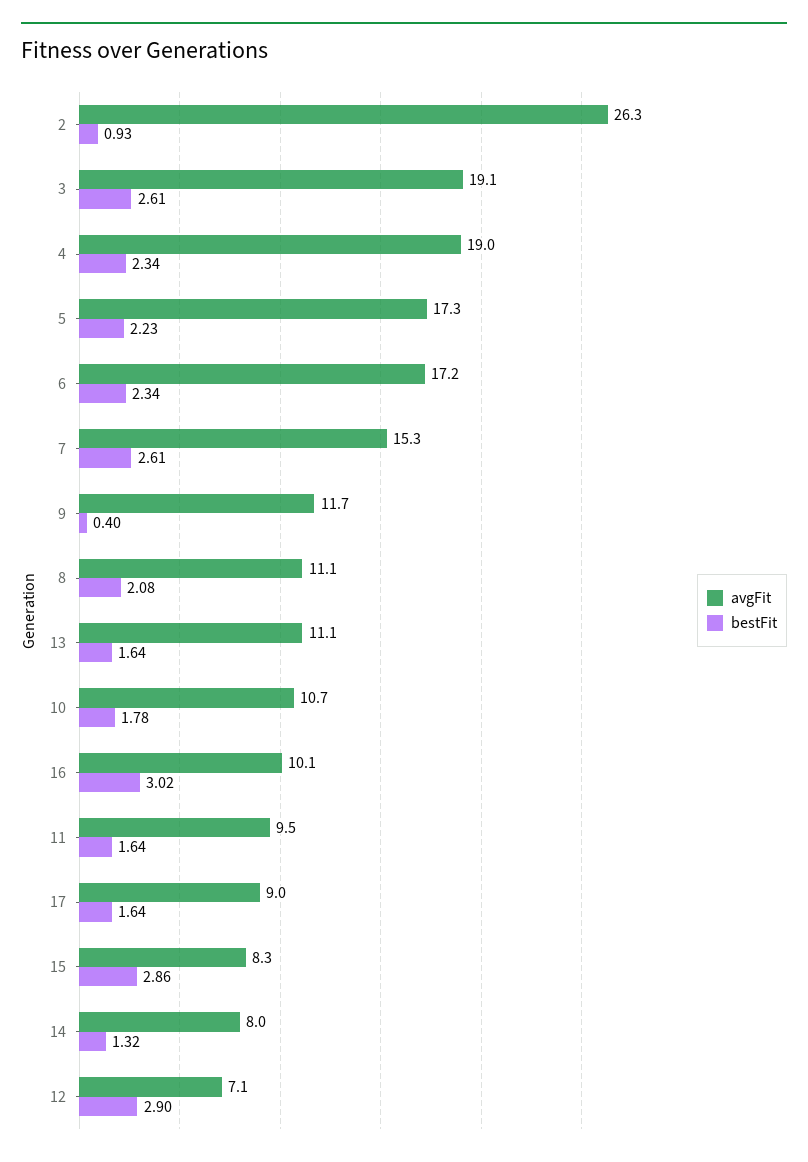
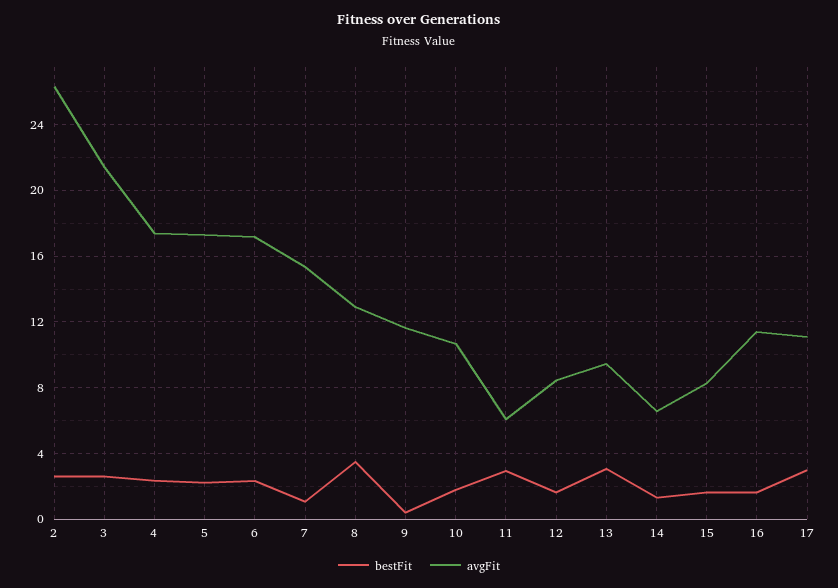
bestFit, 2: 0.93 -> 2.5
avgFit, 3: 19.1 -> 21.5
avgFit, 4: 19 -> 17.5
bestFit, 7: 2.61 -> 1
avgFit, 8: 11.1 -> 13
bestFit, 8: 2.08 -> 3.5
avgFit, 13: 11.1 -> 9.5
bestFit, 13: 1.64 -> 3
avgFit, 16: 10.1 -> 11.5
bestFit, 16: 3.02 -> 1.5
avgFit, 11: 9.5 -> 6
bestFit, 11: 1.64 -> 3
avgFit, 17: 9 -> 11
bestFit, 17: 1.64 -> 3
bestFit, 15: 2.86 -> 1.5
avgFit, 14: 8 -> 6.5
avgFit, 12: 7.1 -> 8.5
bestFit, 12: 2.9 -> 1.5

